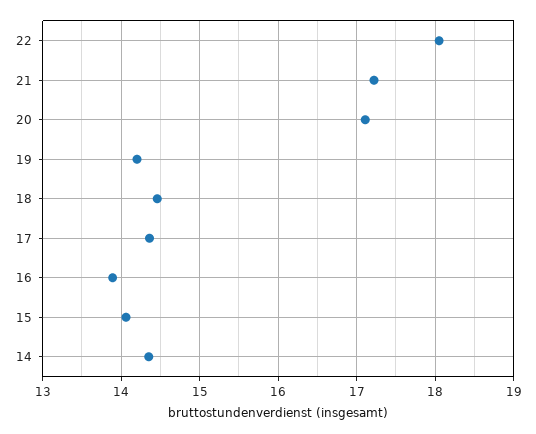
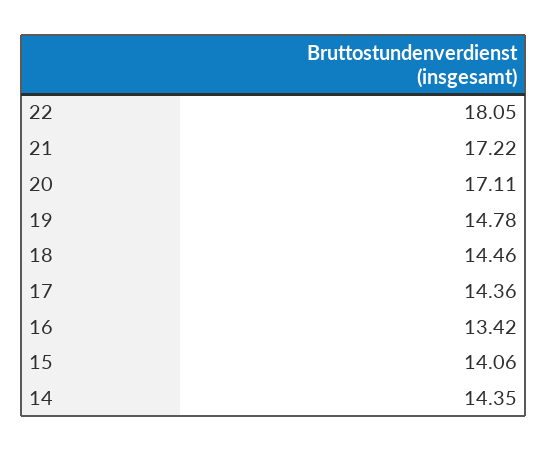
19: 14.2 -> 14.78
16: 13.9 -> 13.42

